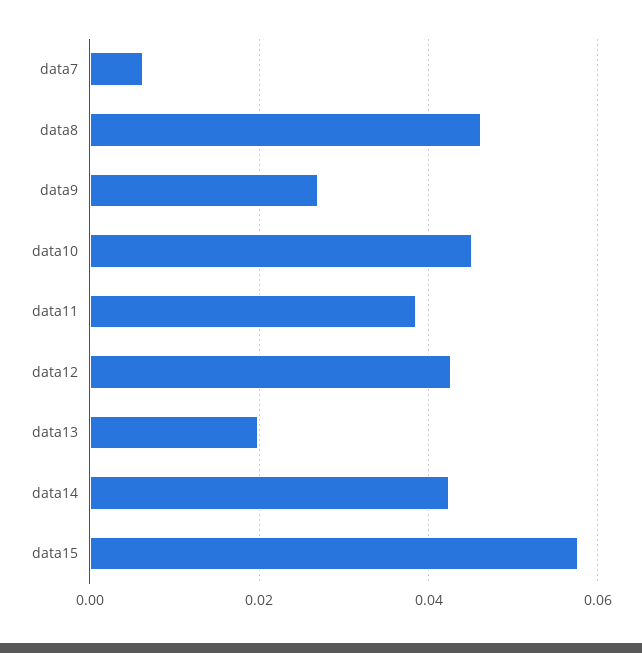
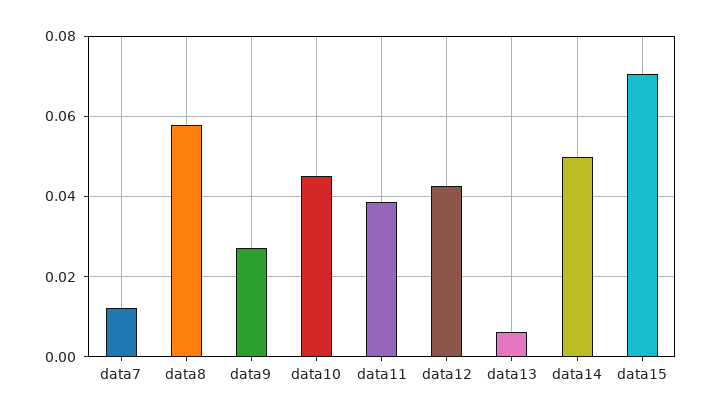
data7: 0.006 -> 0.012
data8: 0.046 -> 0.058
data13: 0.02 -> 0.006
data14: 0.042 -> 0.05
data15: 0.058 -> 0.07

